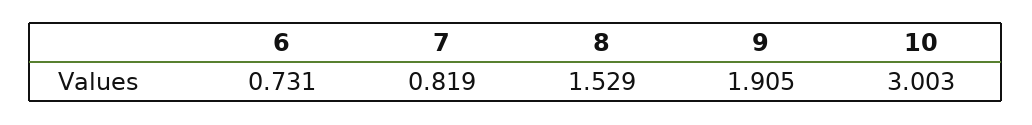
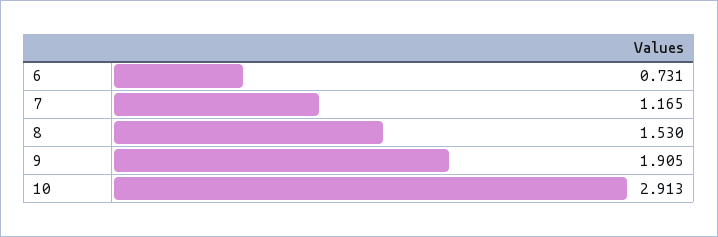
7: 0.819 -> 1.165
8: 1.529 -> 1.53
10: 3.003 -> 2.913

